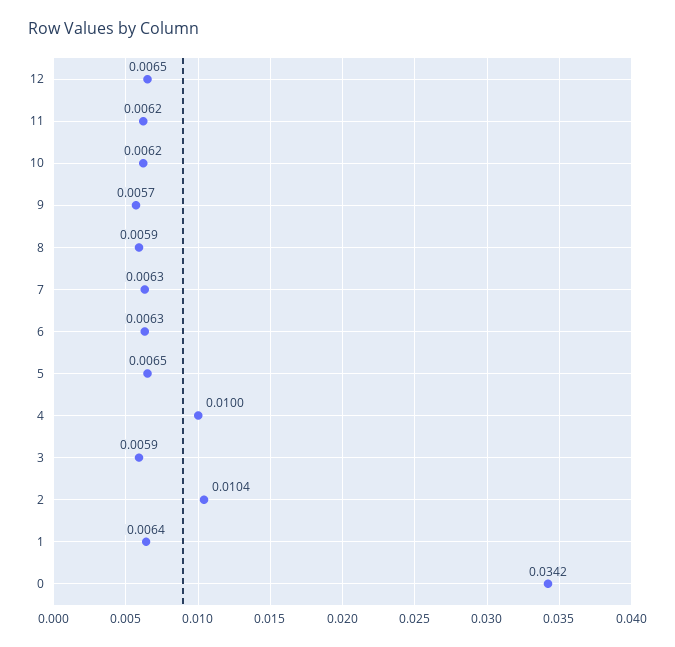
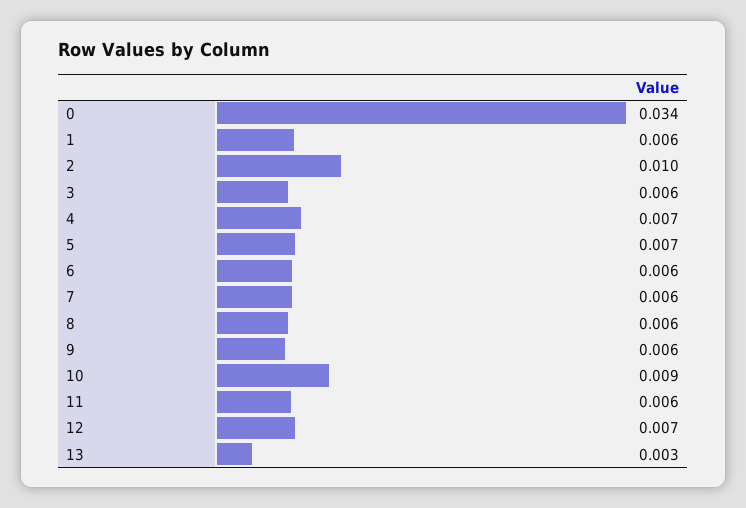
10: 0.0062 -> 0.009
4: 0.01 -> 0.007
13: none -> 0.003

